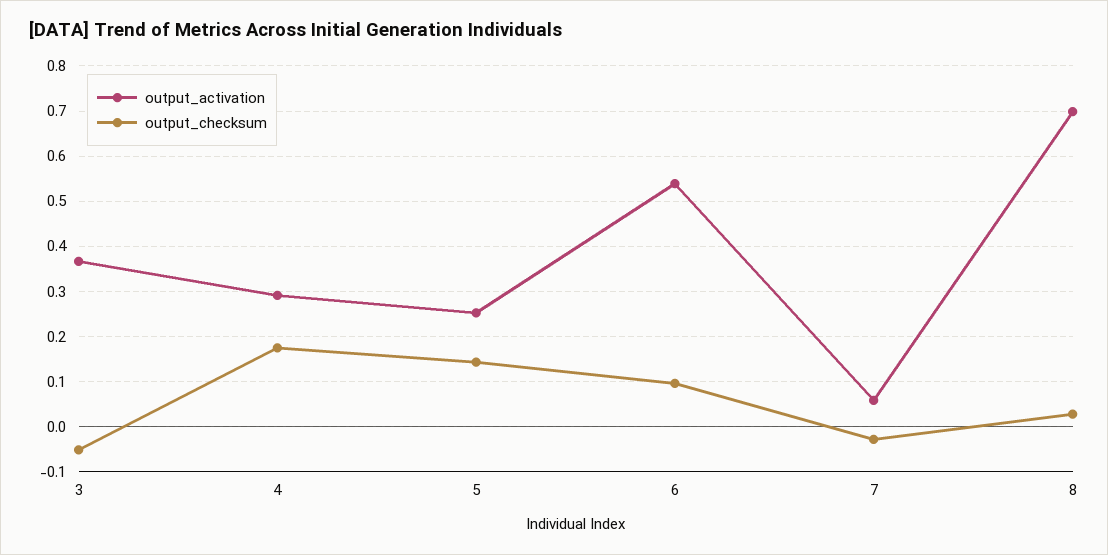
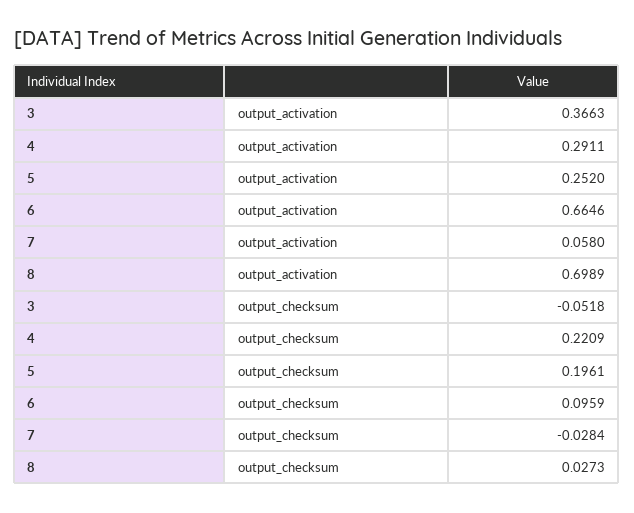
output_checksum, 4: 0.18 -> 0.2209
output_checksum, 5: 0.14 -> 0.1961
output_activation, 6: 0.54 -> 0.6646

